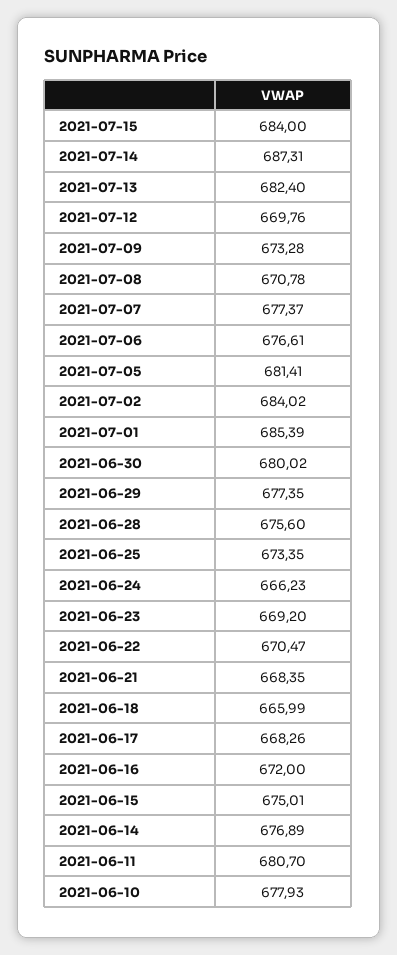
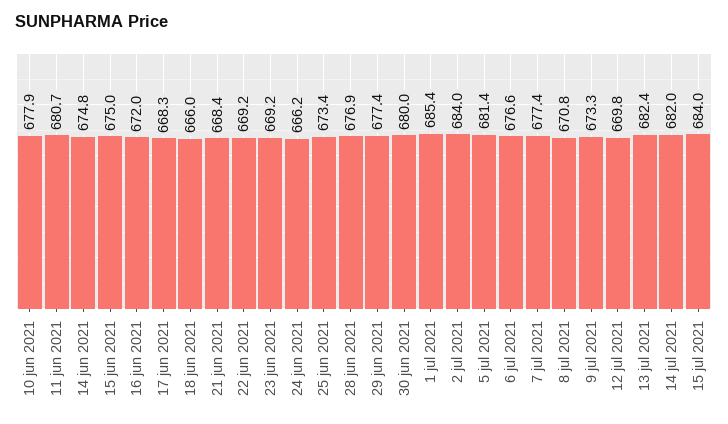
2021-07-14: 687.31 -> 682
2021-06-28: 675.6 -> 676.9
2021-06-22: 670.47 -> 669.2
2021-06-14: 676.89 -> 674.8

